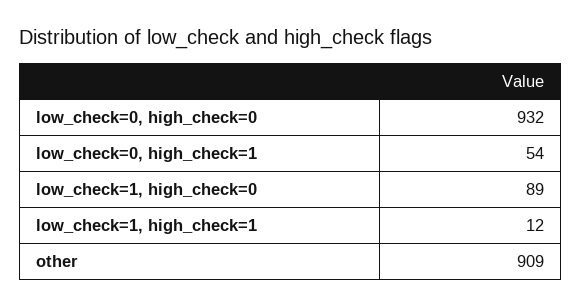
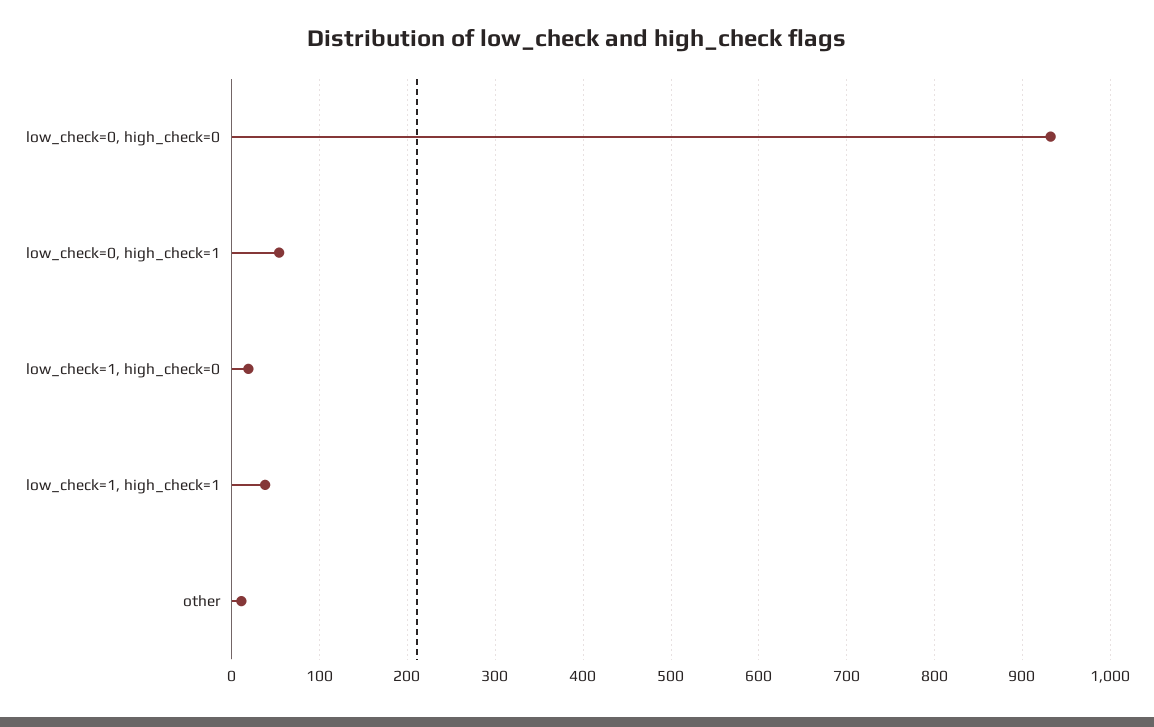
low_check=1, high_check=0: 89 -> 20
low_check=1, high_check=1: 12 -> 40
other: 909 -> 10

